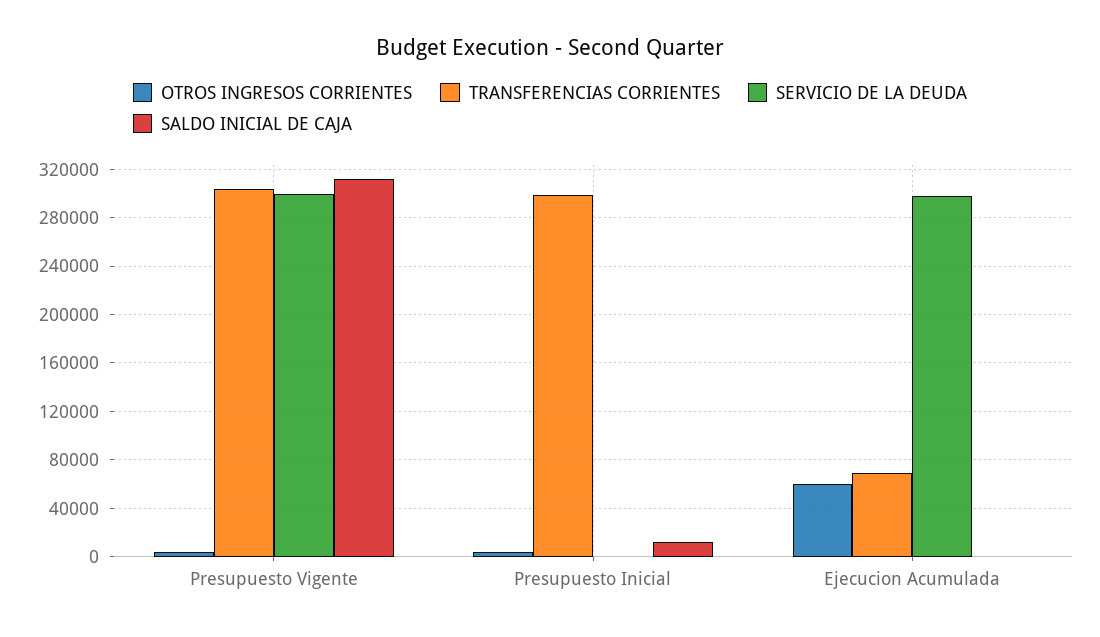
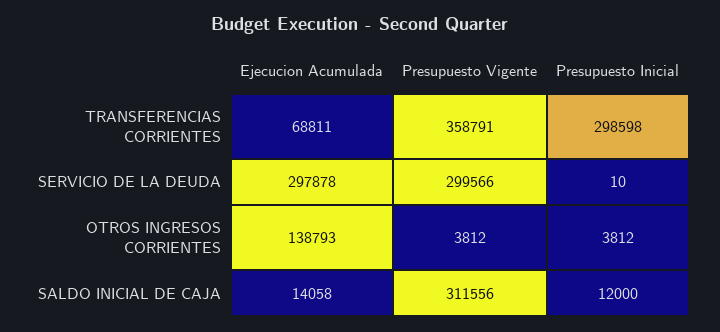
TRANSFERENCIAS CORRIENTES, Presupuesto Vigente: 305000 -> 358791
OTROS INGRESOS CORRIENTES, Ejecucion Acumulada: 60000 -> 138793
SALDO INICIAL DE CAJA, Ejecucion Acumulada: 0 -> 14058

